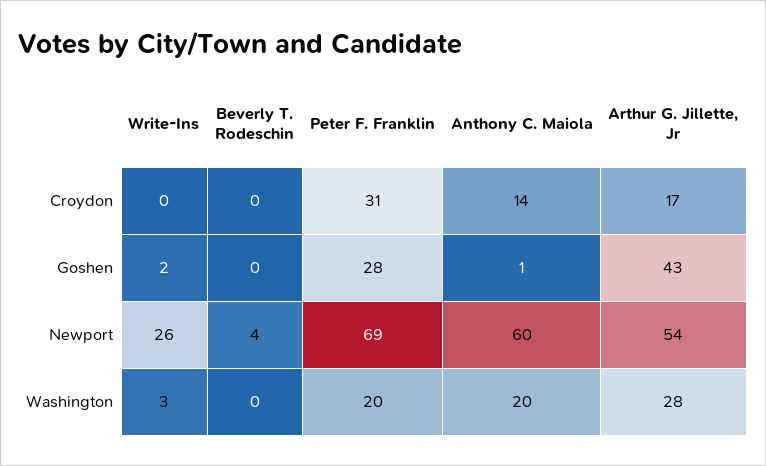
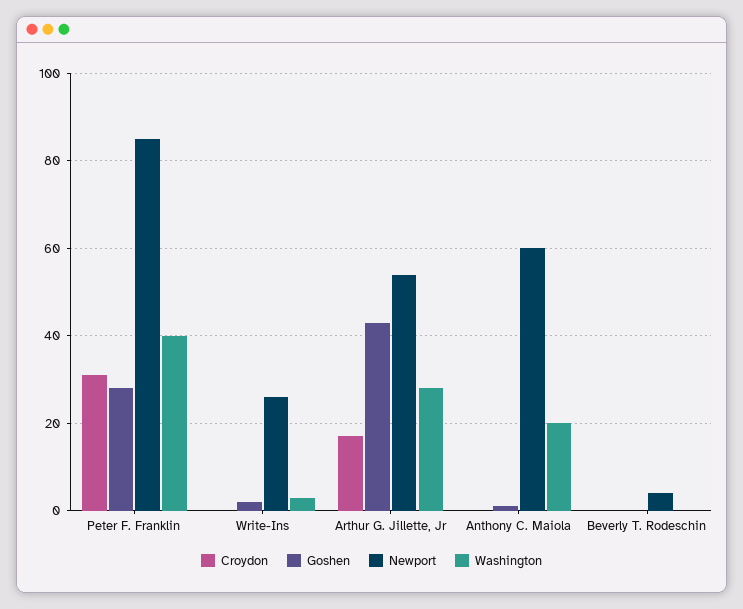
Croydon, Anthony C. Maiola: 14 -> 0
Newport, Peter F. Franklin: 69 -> 85
Washington, Peter F. Franklin: 20 -> 40

